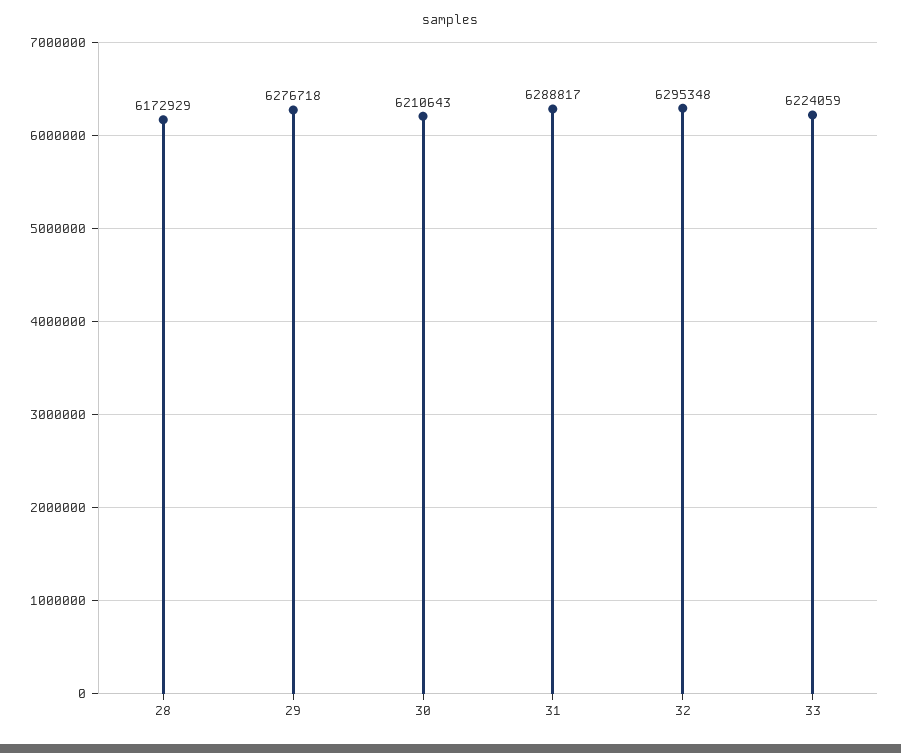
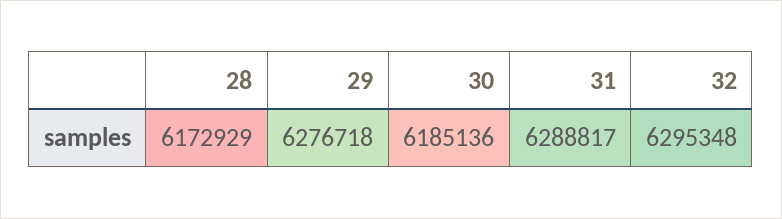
30: 6210643 -> 6185136
33: 6224059 -> none

